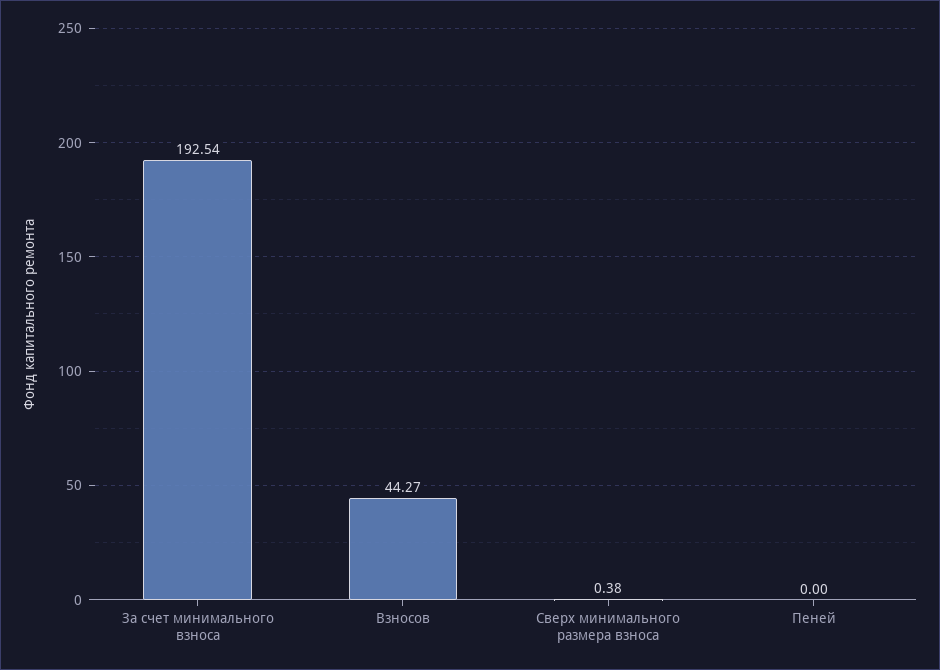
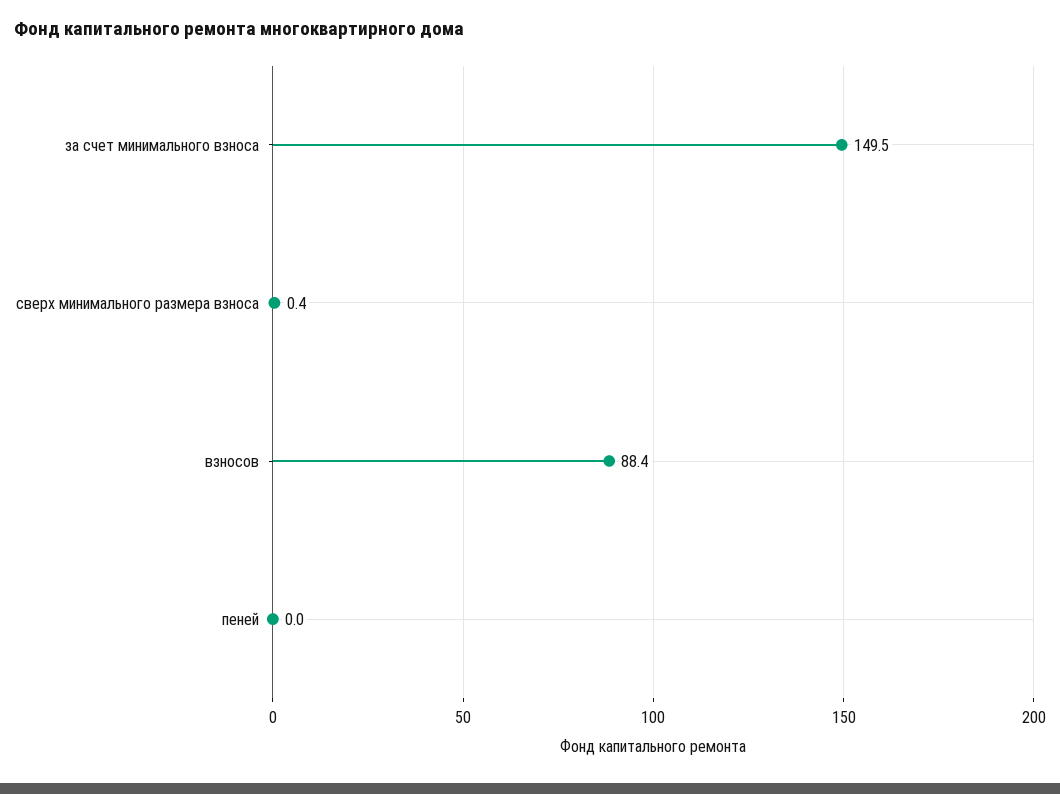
За счет минимального взноса: 192.54 -> 149.5
Взносов: 44.27 -> 88.4

